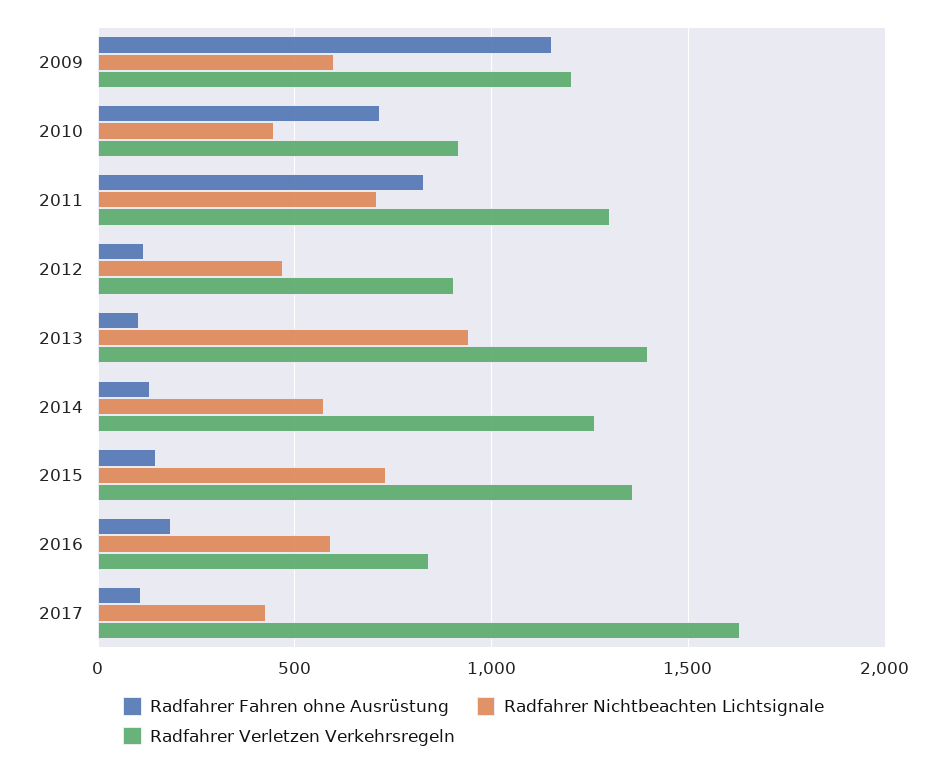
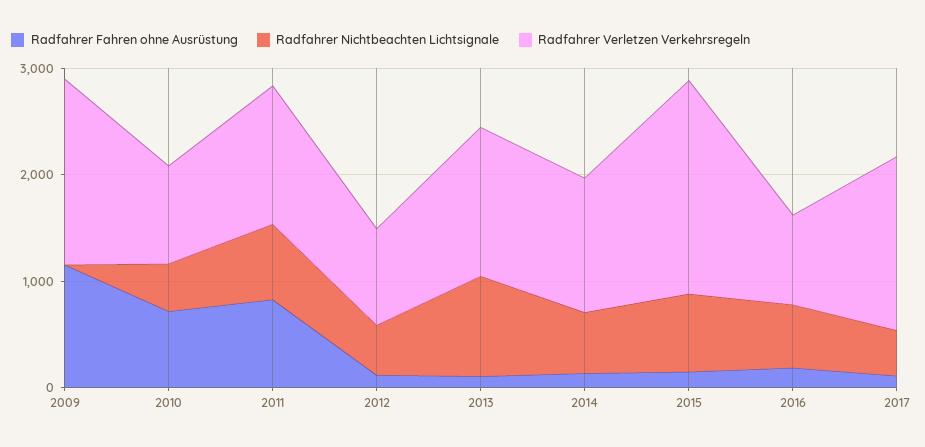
Radfahrer Nichtbeachten Lichtsignale, 2009: 600 -> 0
Radfahrer Verletzen Verkehrsregeln, 2009: 1200 -> 1800
Radfahrer Verletzen Verkehrsregeln, 2015: 1350 -> 2000

